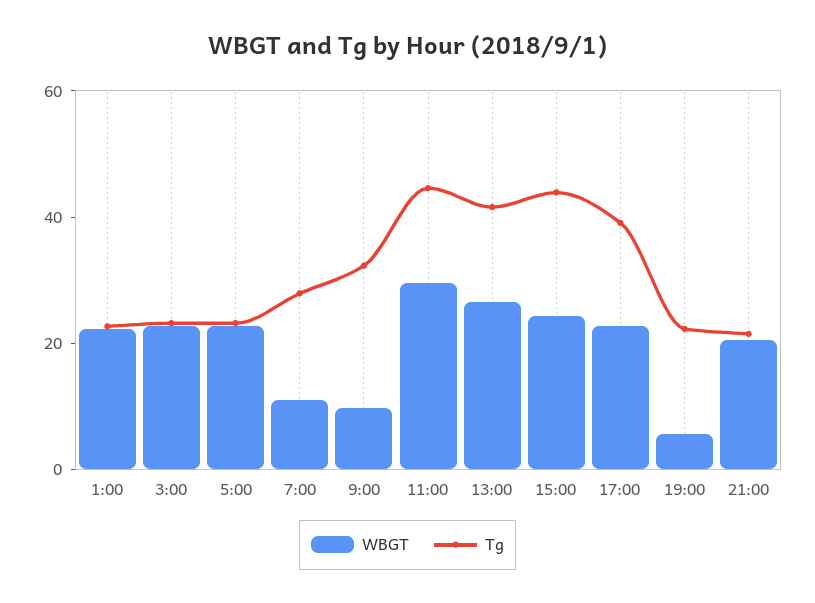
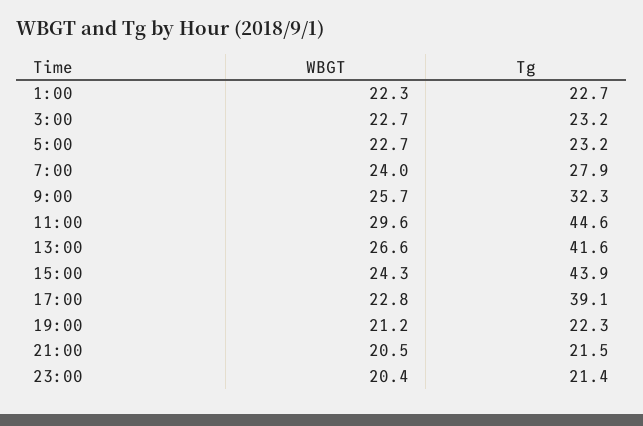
WBGT, 7:00: 10 -> 24
WBGT, 9:00: 10 -> 25.7
WBGT, 19:00: 5 -> 21.2
WBGT, 23:00: none -> 20.4
Tg, 23:00: none -> 21.4

